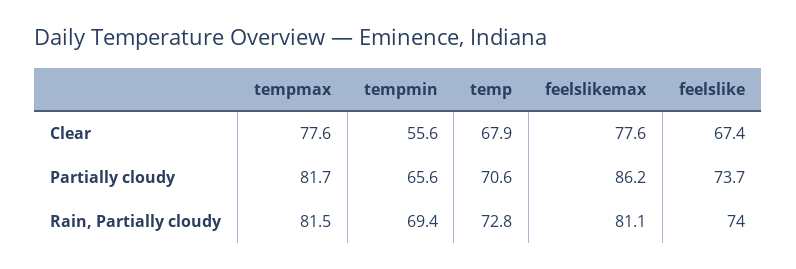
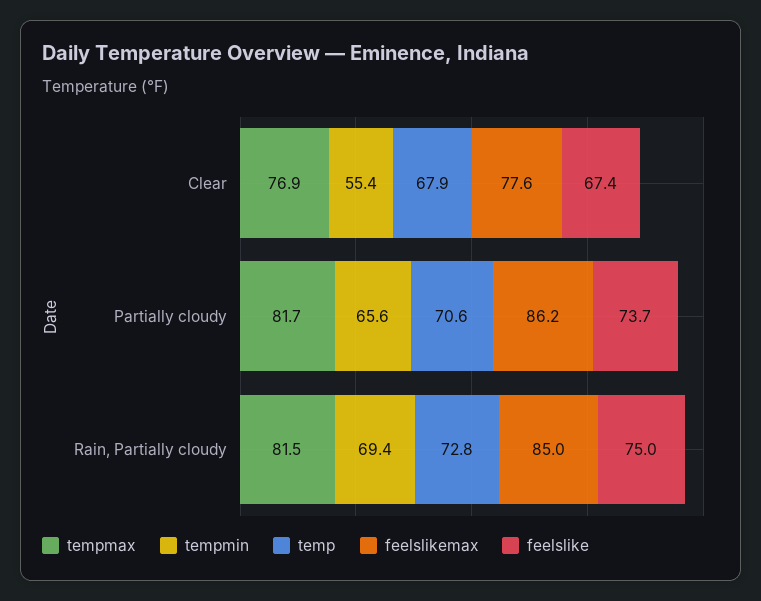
tempmax, Clear: 77.6 -> 76.9
tempmin, Clear: 55.6 -> 55.4
feelslikemax, Rain, Partially cloudy: 81.1 -> 85
feelslike, Rain, Partially cloudy: 74 -> 75

